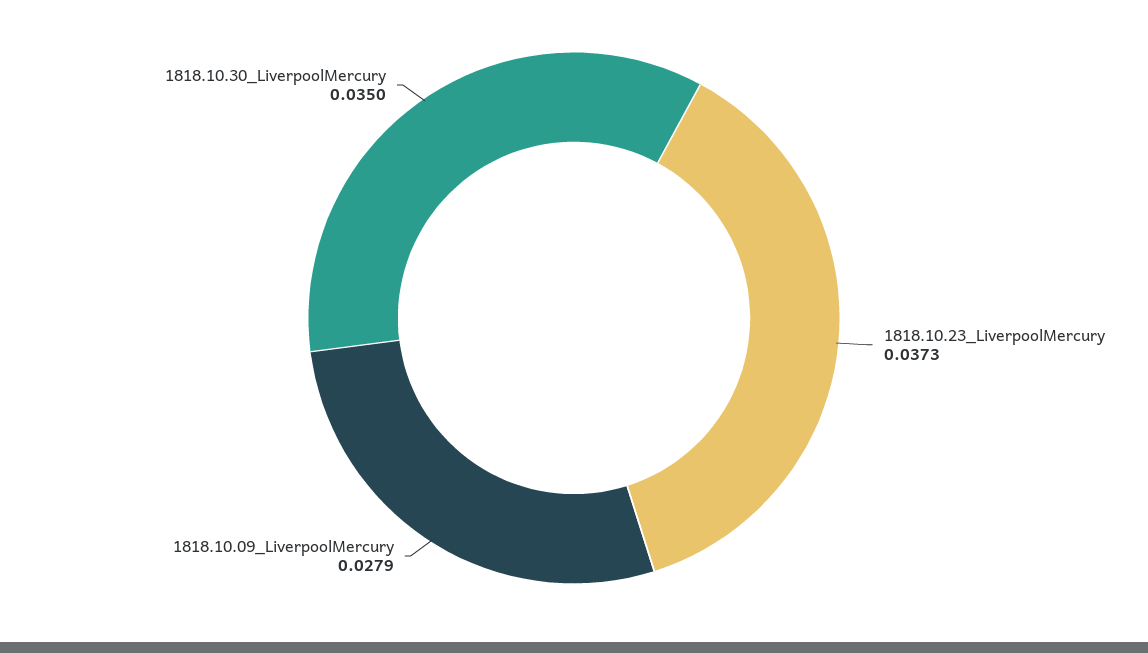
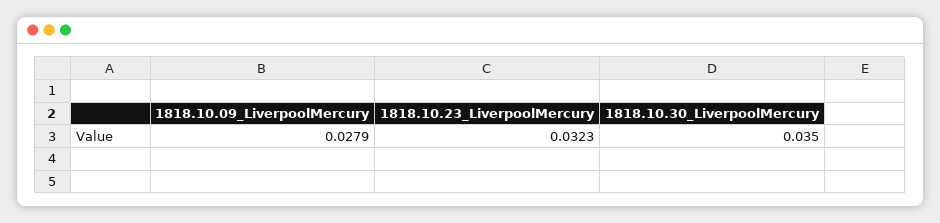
1818.10.23_LiverpoolMercury: 0.0373 -> 0.0323

